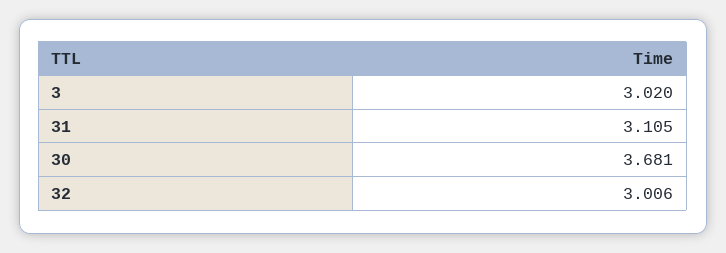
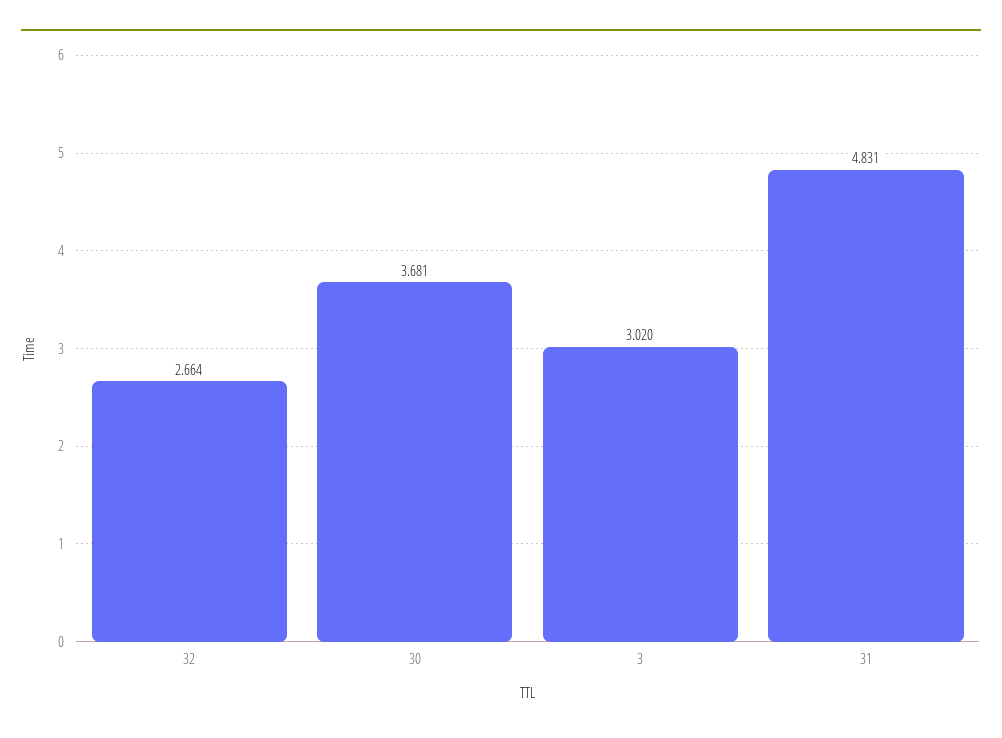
31: 3.105 -> 4.831
32: 3.006 -> 2.664

